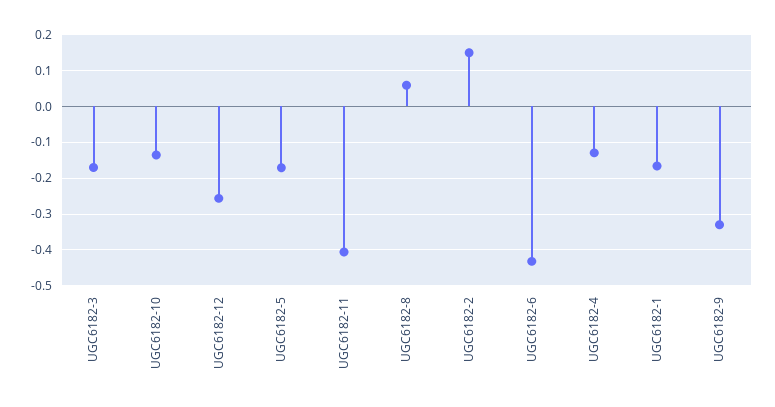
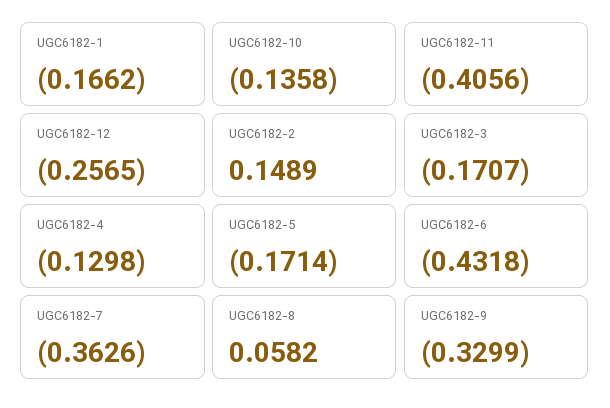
UGC6182-7: none -> -0.3626

